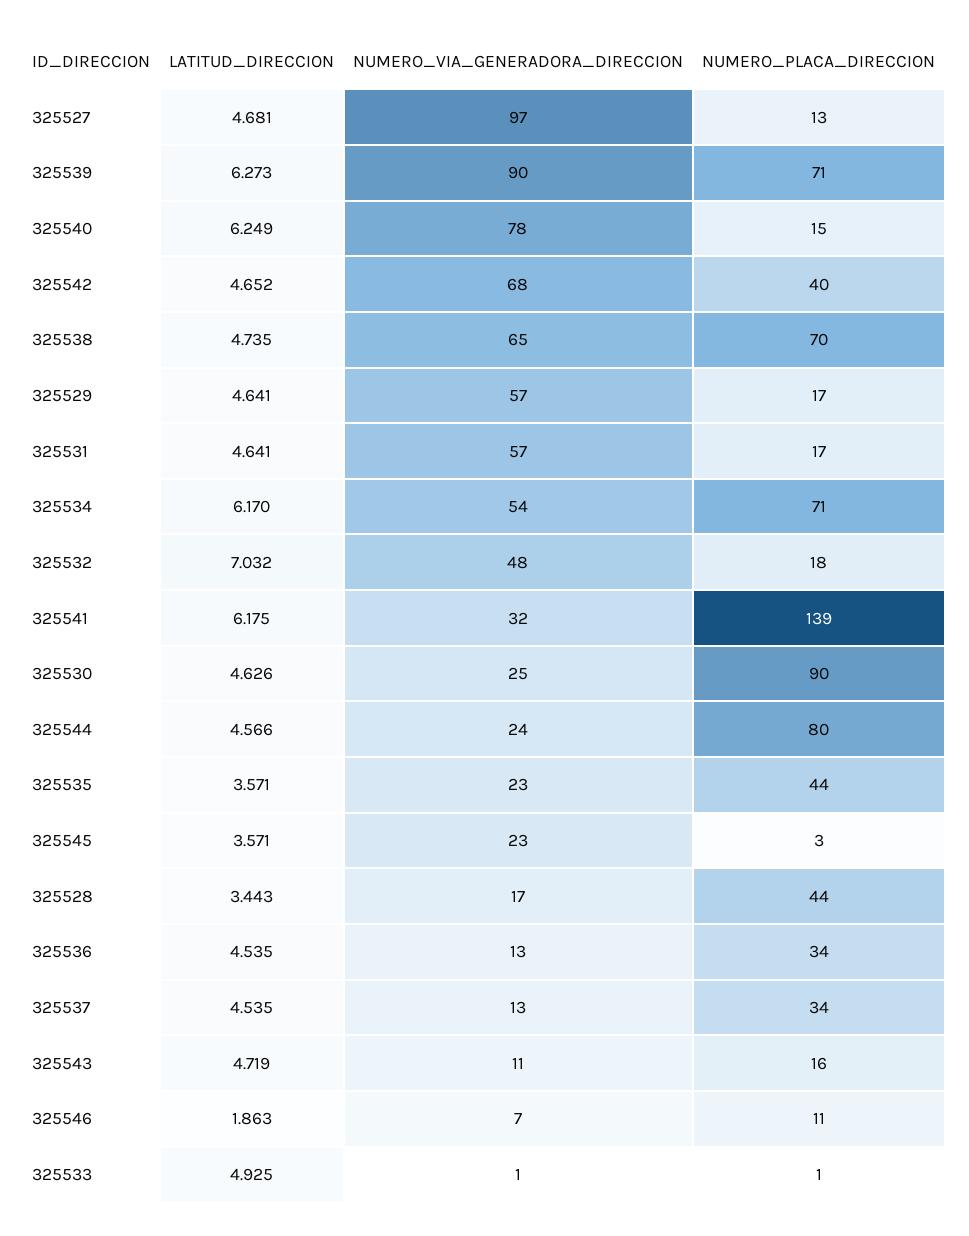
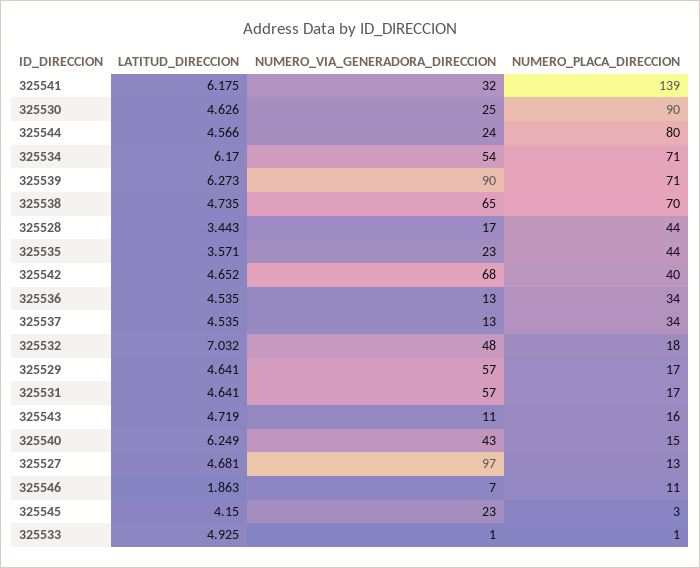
NUMERO_VIA_GENERADORA_DIRECCION, 325540: 78 -> 43
LATITUD_DIRECCION, 325545: 3.571 -> 4.15

